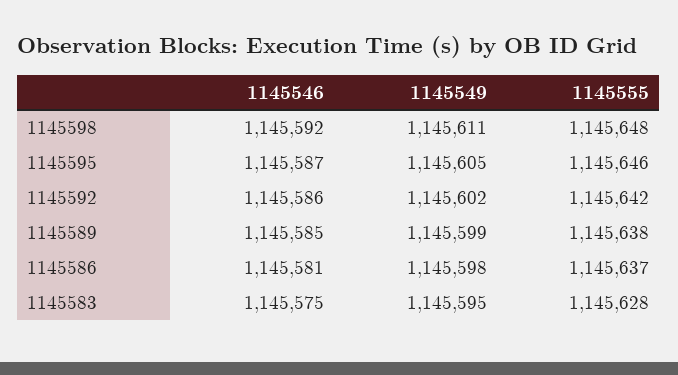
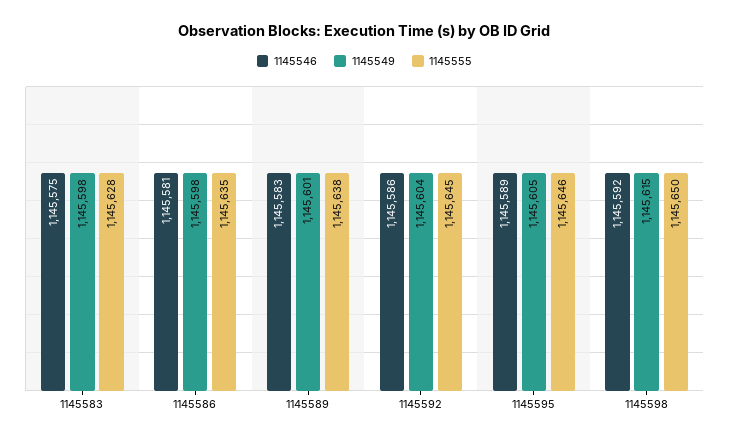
1145549, 1145598: 1145611 -> 1145615
1145555, 1145598: 1145648 -> 1145650
1145546, 1145595: 1145587 -> 1145589
1145549, 1145592: 1145602 -> 1145604
1145555, 1145592: 1145642 -> 1145645
1145546, 1145589: 1145585 -> 1145583
1145549, 1145589: 1145599 -> 1145601
1145555, 1145586: 1145637 -> 1145635
1145549, 1145583: 1145595 -> 1145598

